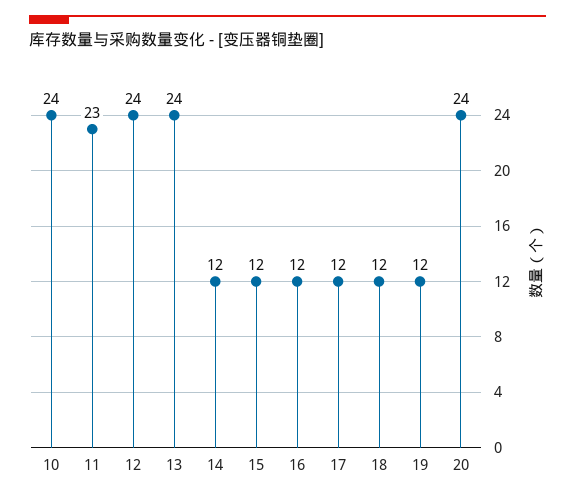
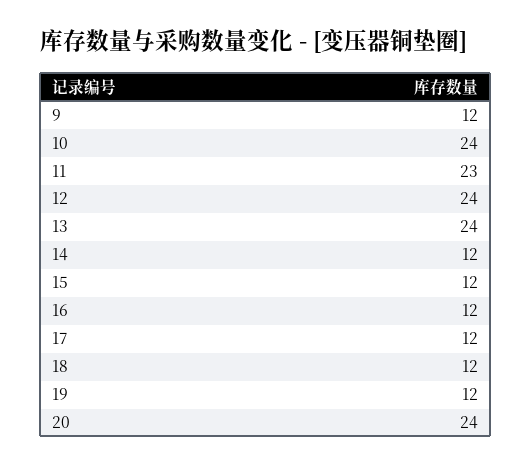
9: none -> 12

